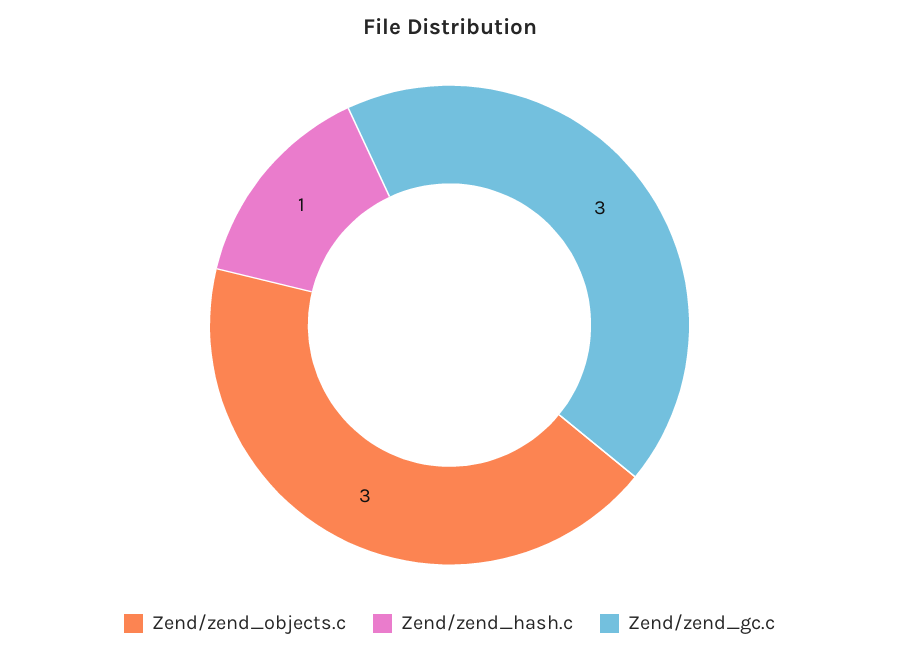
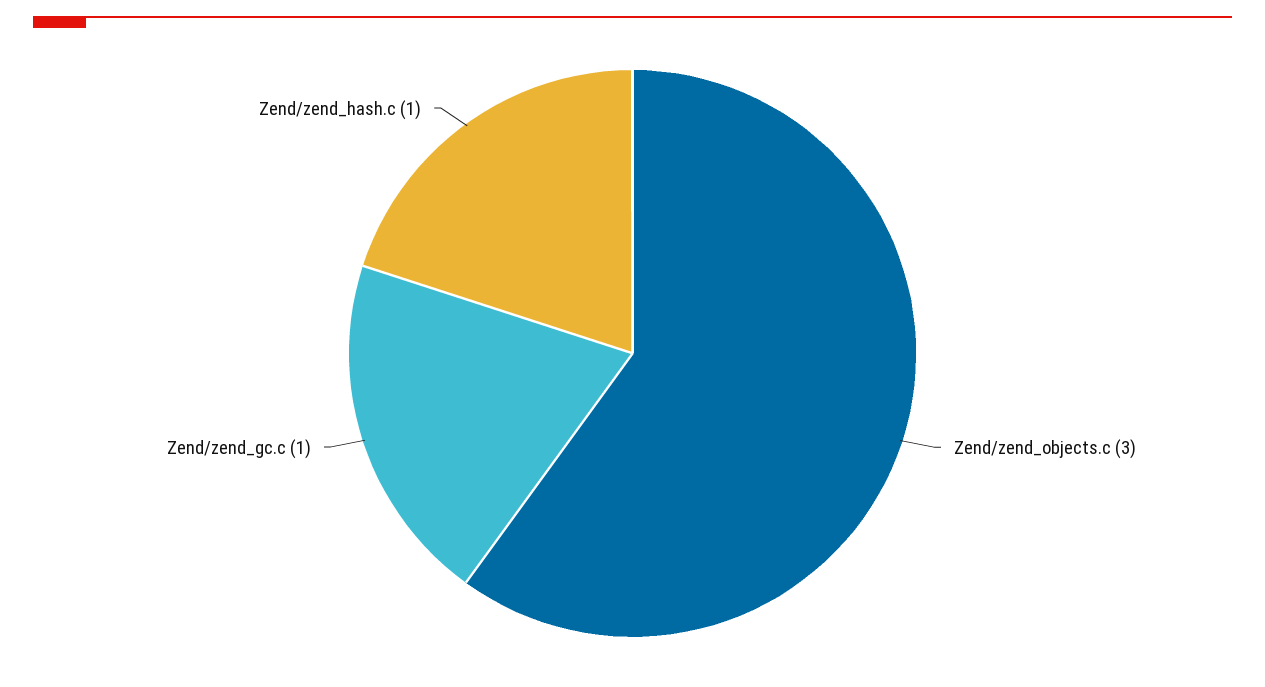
Zend/zend_gc.c: 3 -> 1

